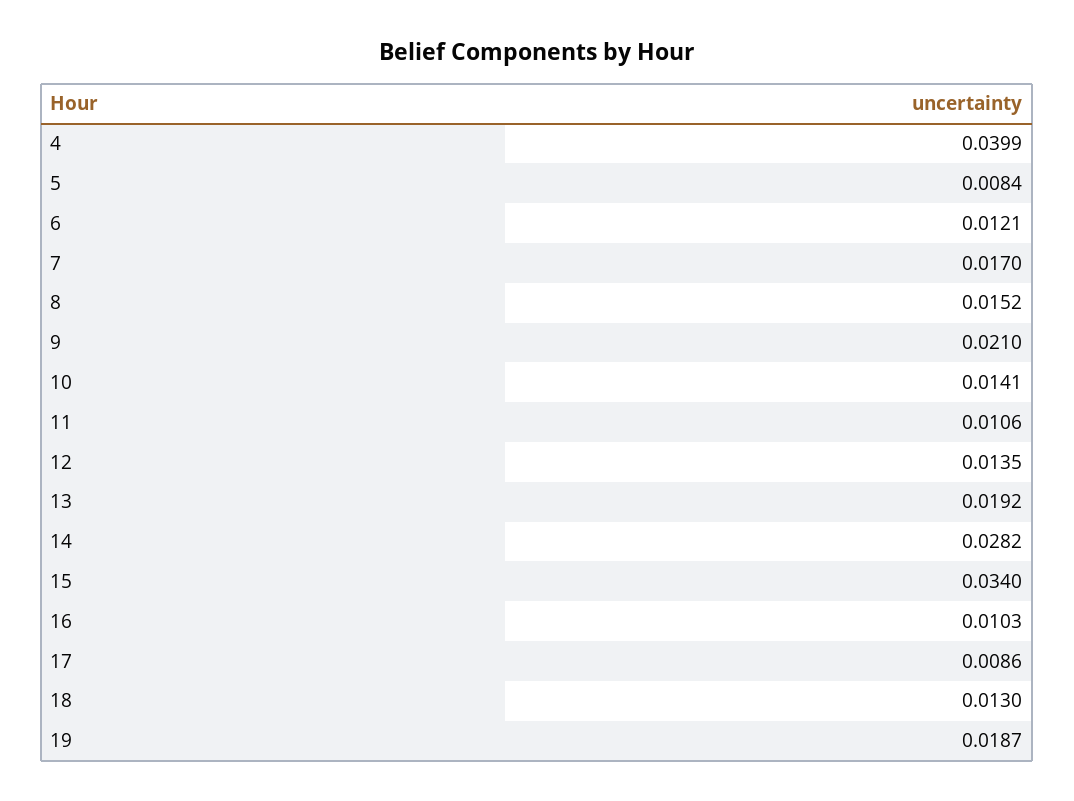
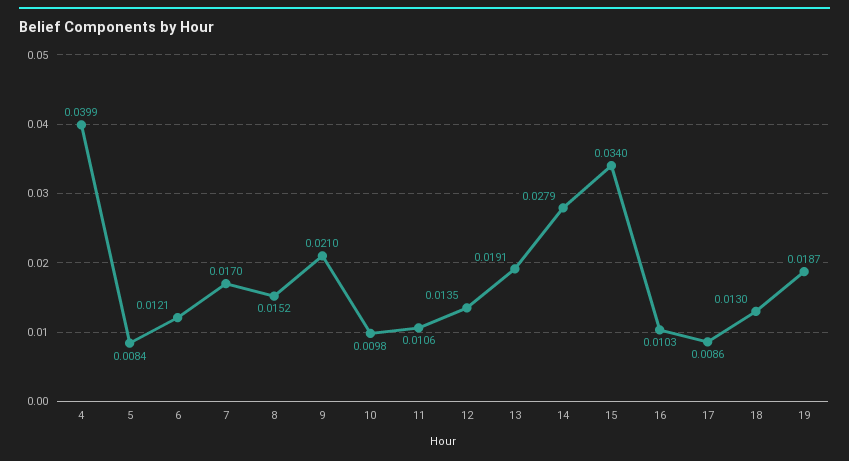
10: 0.0141 -> 0.0098
13: 0.0192 -> 0.0191
14: 0.0282 -> 0.0279

